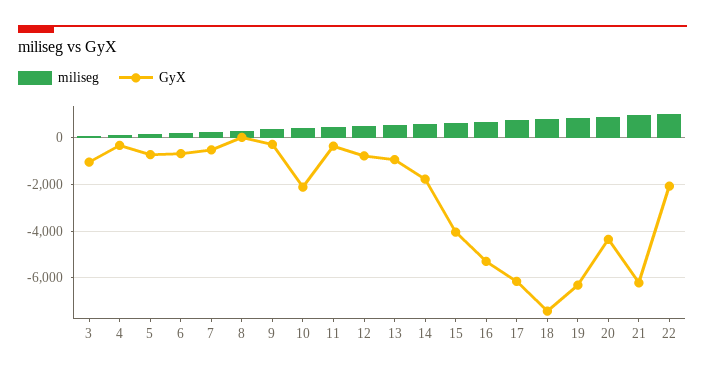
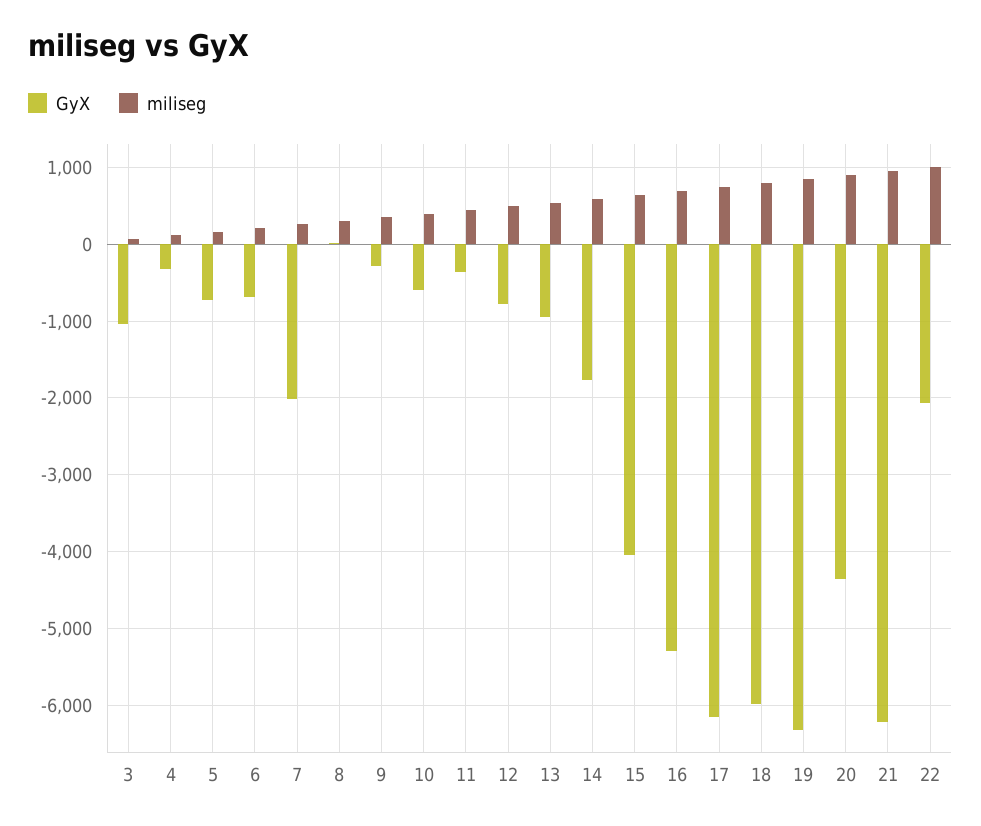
GyX, 7: -500 -> -2000
GyX, 10: -2000 -> -600
GyX, 18: -7500 -> -6000

